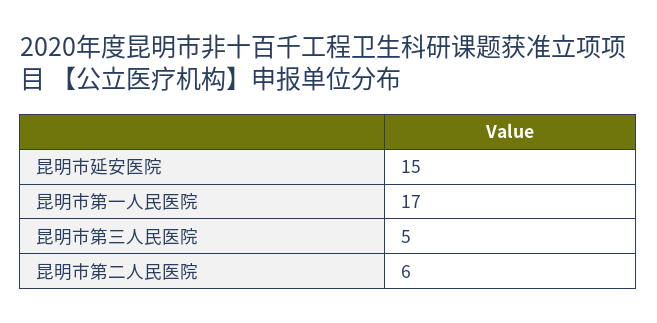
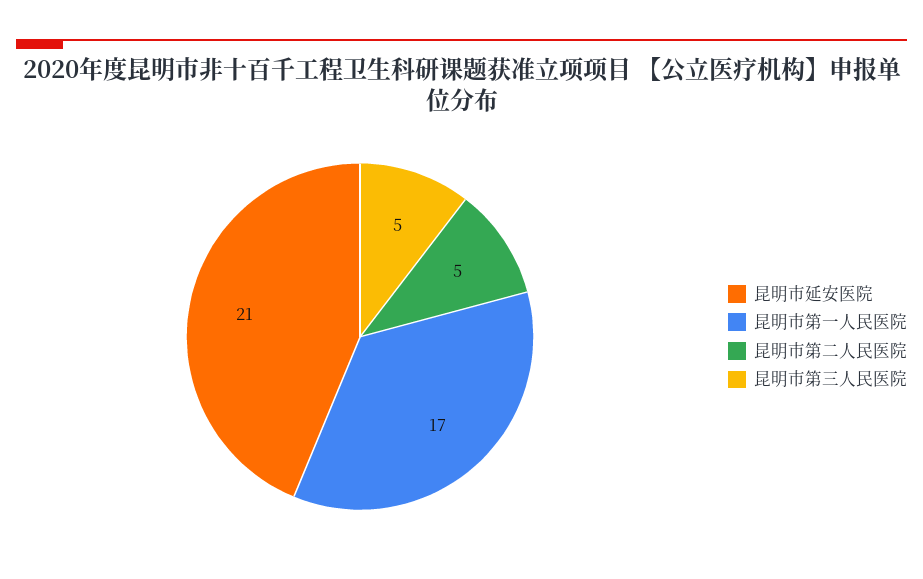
昆明市延安医院: 15 -> 21
昆明市第二人民医院: 6 -> 5

